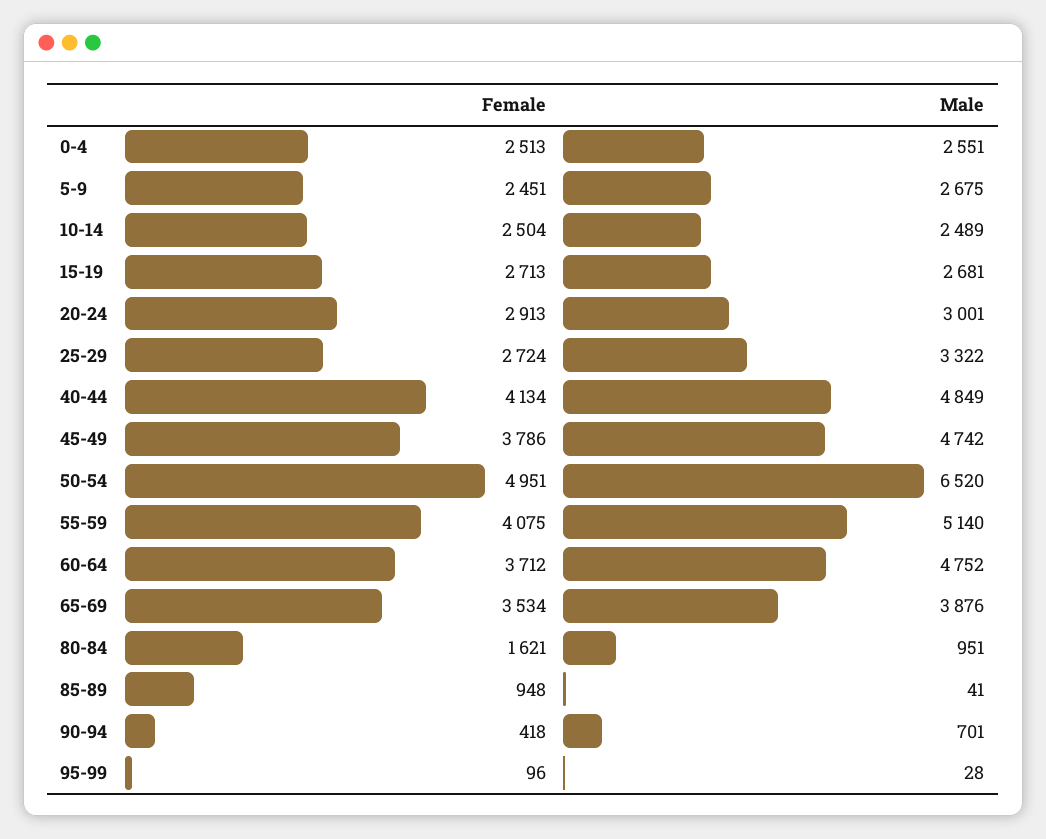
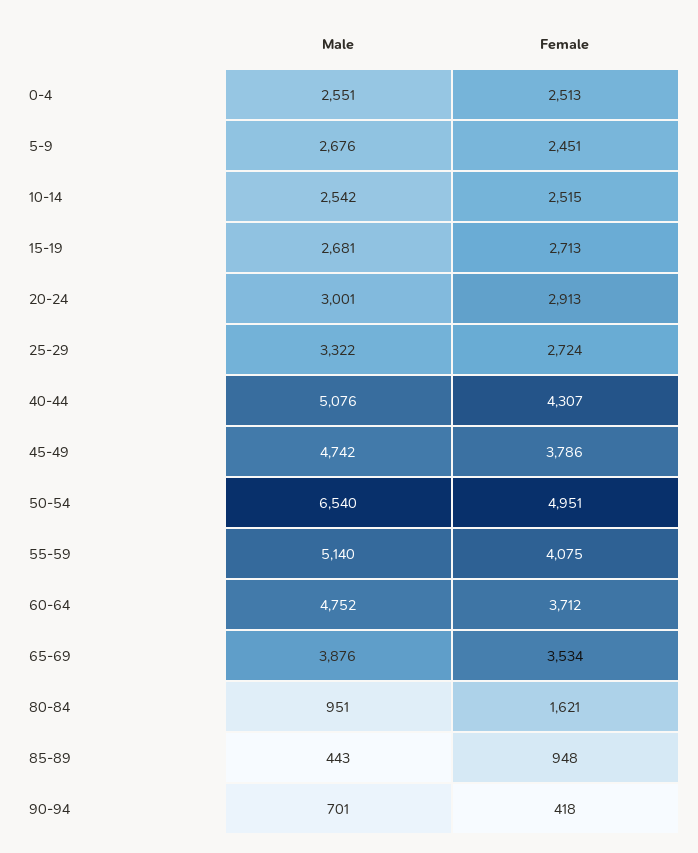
Male, 5-9: 2675 -> 2676
Female, 10-14: 2504 -> 2515
Male, 10-14: 2489 -> 2542
Female, 40-44: 4134 -> 4307
Male, 40-44: 4849 -> 5076
Male, 50-54: 6520 -> 6540
Male, 85-89: 41 -> 443
Female, 95-99: 96 -> none
Male, 95-99: 28 -> none

